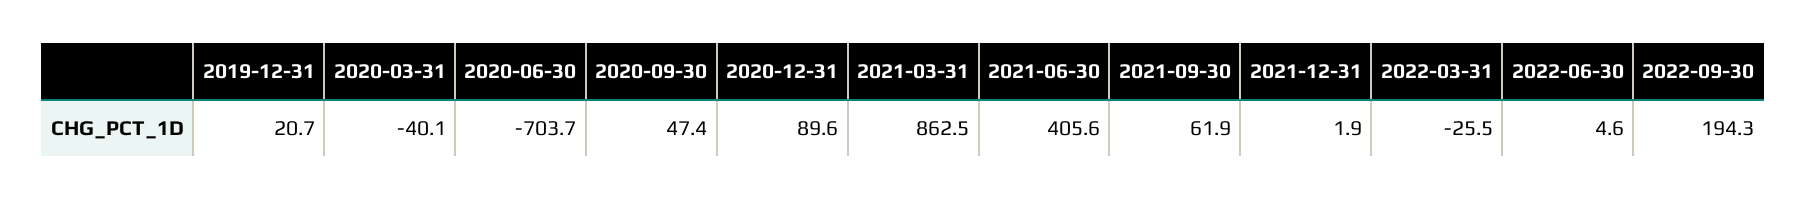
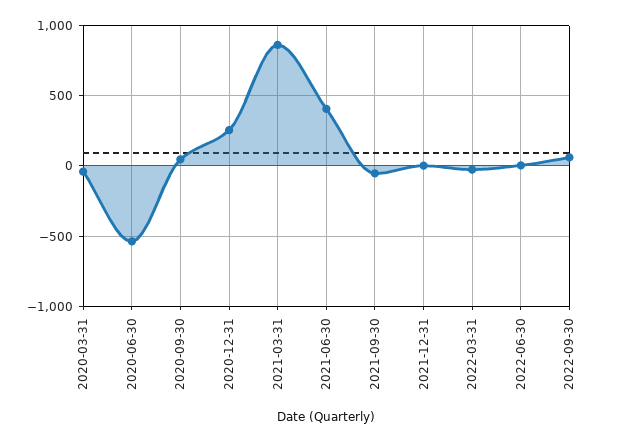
2019-12-31: 20.7 -> none
2020-06-30: -703.7 -> -550
2020-12-31: 89.6 -> 250
2021-09-30: 61.9 -> -50
2022-09-30: 194.3 -> 50

